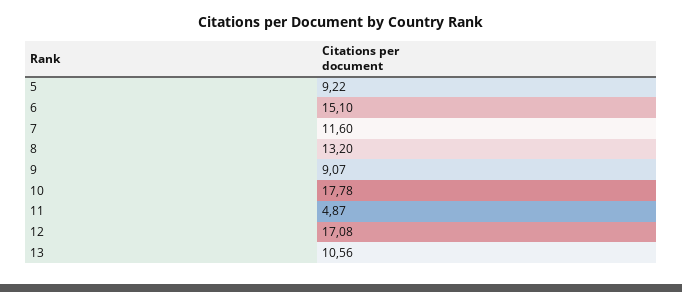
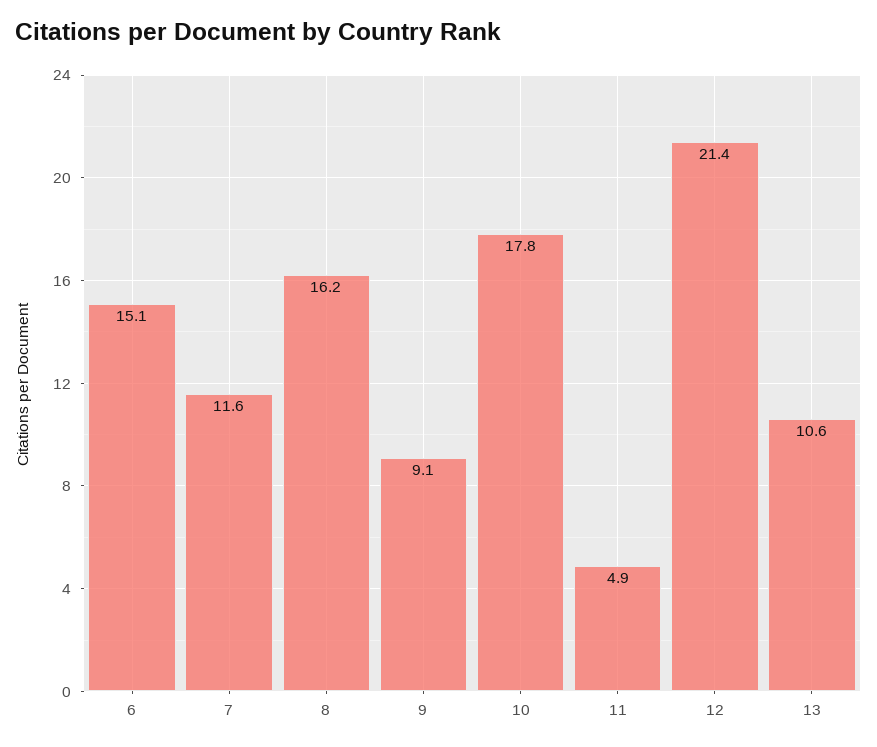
5: 9.22 -> none
8: 13.2 -> 16.2
12: 17.08 -> 21.4

